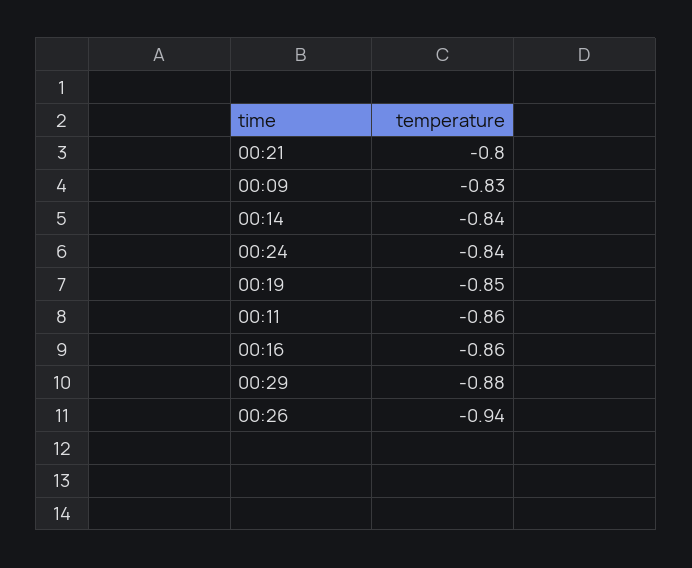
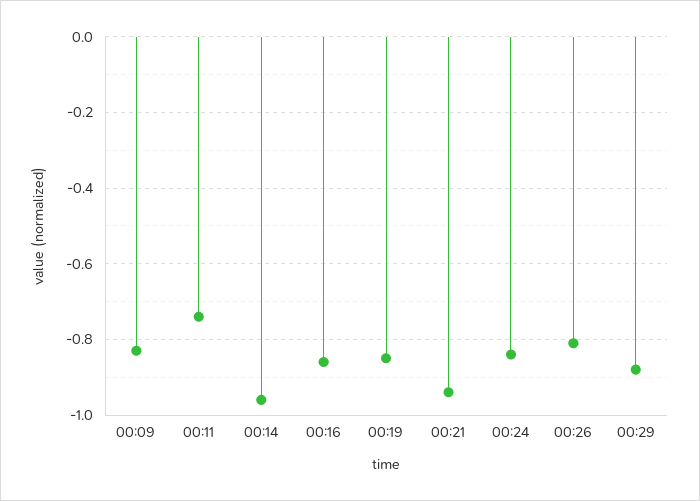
00:21: -0.8 -> -0.95
00:14: -0.84 -> -0.95
00:11: -0.86 -> -0.75
00:26: -0.94 -> -0.8

